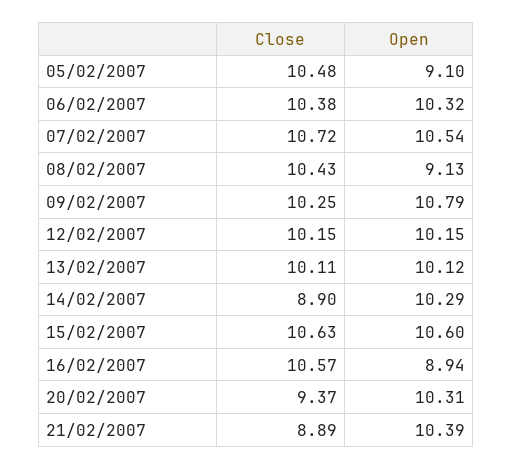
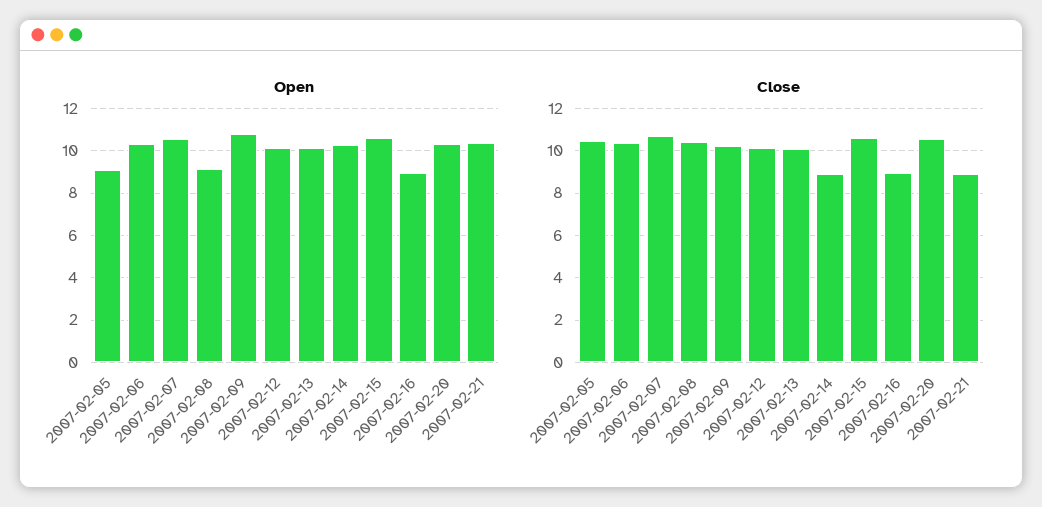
Close, 16/02/2007: 10.57 -> 9
Close, 20/02/2007: 9.37 -> 10.5

